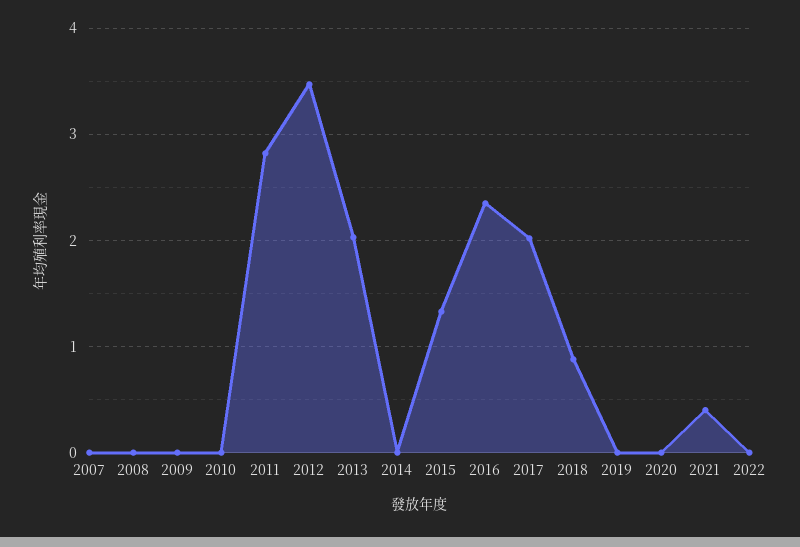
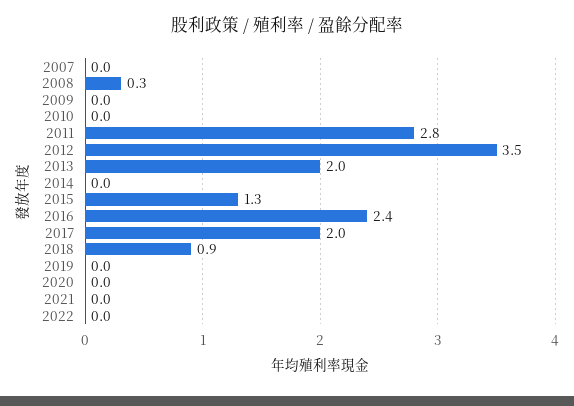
2008: 0 -> 0.3
2021: 0.4 -> 0

